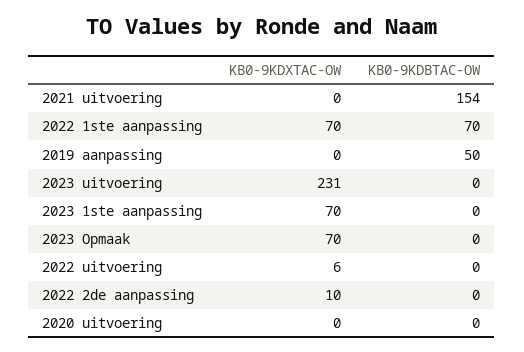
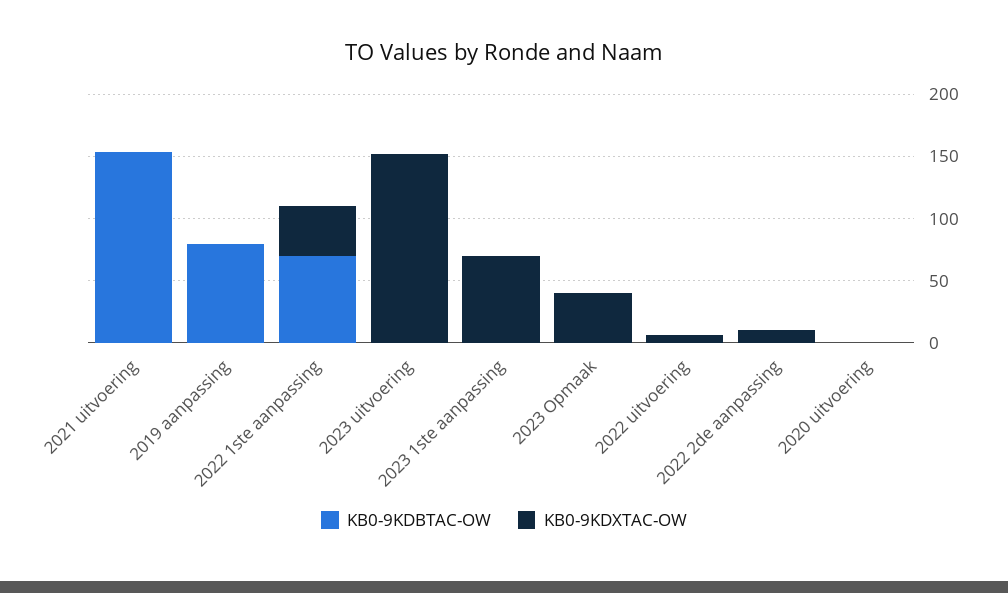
KB0-9KDXTAC-OW, 2022 1ste aanpassing: 70 -> 40
KB0-9KDBTAC-OW, 2019 aanpassing: 50 -> 80
KB0-9KDXTAC-OW, 2023 uitvoering: 231 -> 150
KB0-9KDXTAC-OW, 2023 Opmaak: 70 -> 40

